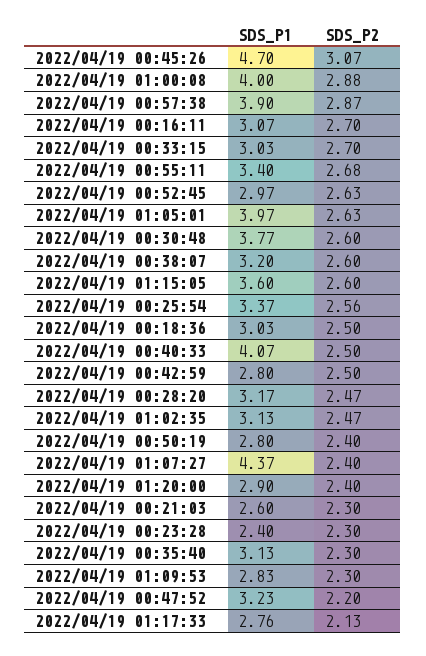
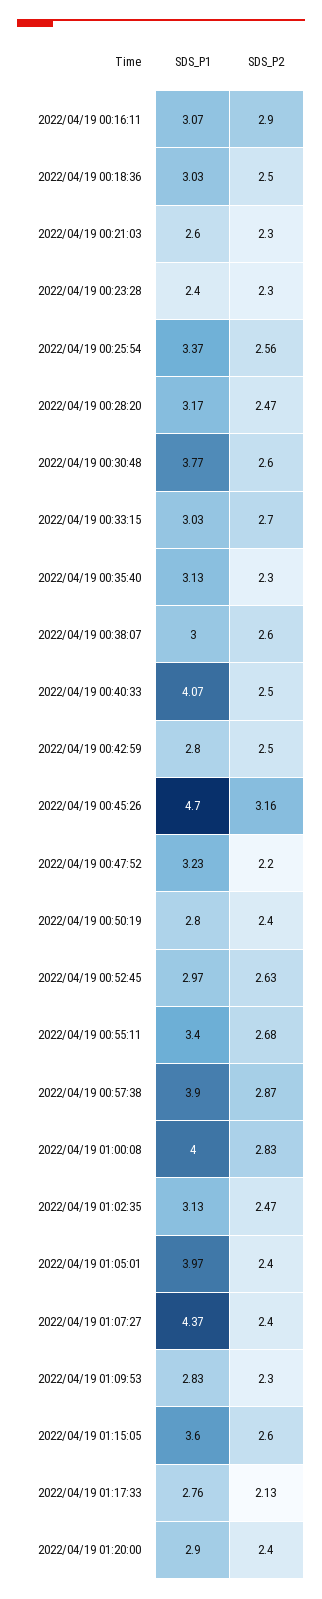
SDS_P2, 2022/04/19 00:45:26: 3.07 -> 3.16
SDS_P2, 2022/04/19 01:00:08: 2.88 -> 2.83
SDS_P2, 2022/04/19 00:16:11: 2.7 -> 2.9
SDS_P2, 2022/04/19 01:05:01: 2.63 -> 2.4
SDS_P1, 2022/04/19 00:38:07: 3.2 -> 3

